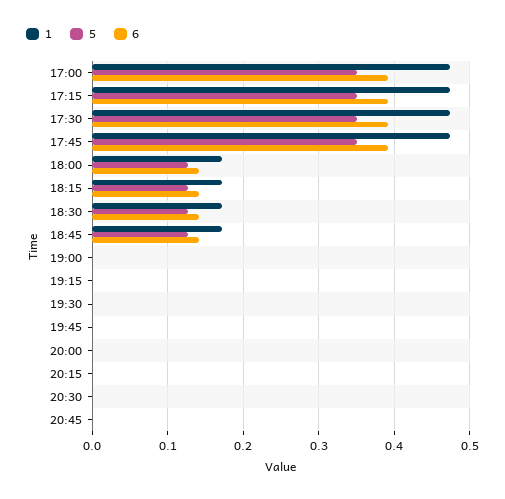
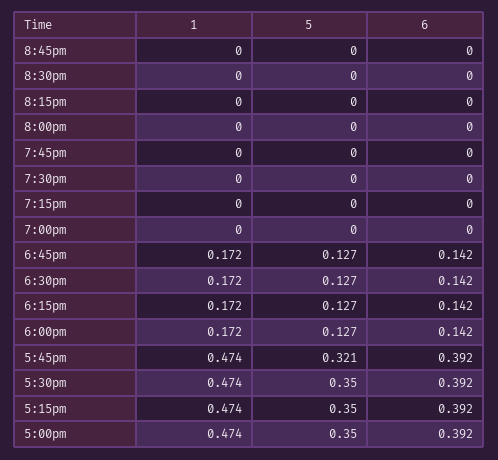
5, 17:45: 0.35 -> 0.321

